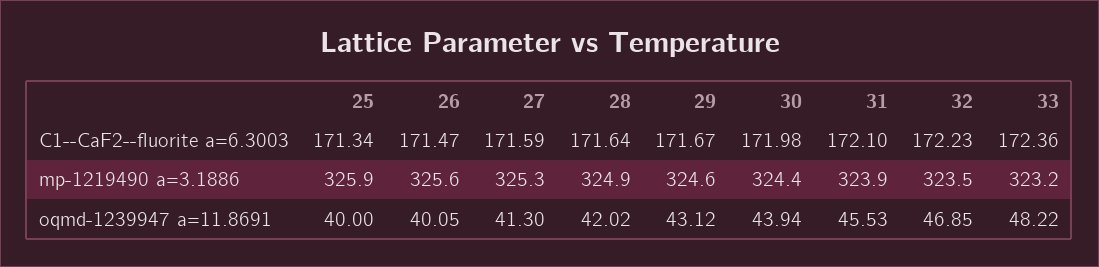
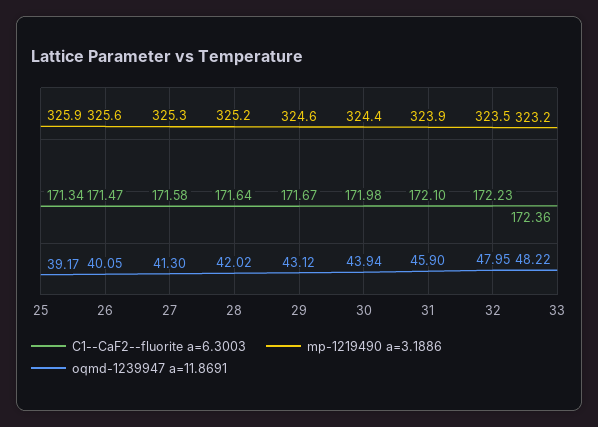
C1--CaF2--fluorite a=6.3003, 27: 171.59 -> 171.58
mp-1219490 a=3.1886, 28: 324.9 -> 325.2
oqmd-1239947 a=11.8691, 25: 40 -> 39.17
oqmd-1239947 a=11.8691, 31: 45.53 -> 45.9
oqmd-1239947 a=11.8691, 32: 46.85 -> 47.95

